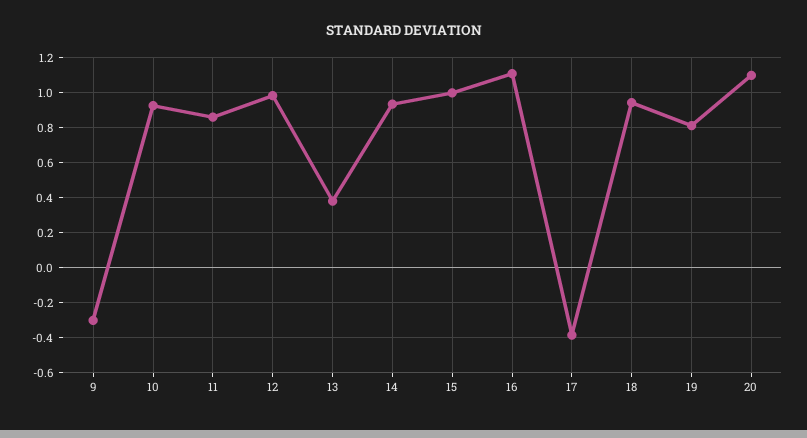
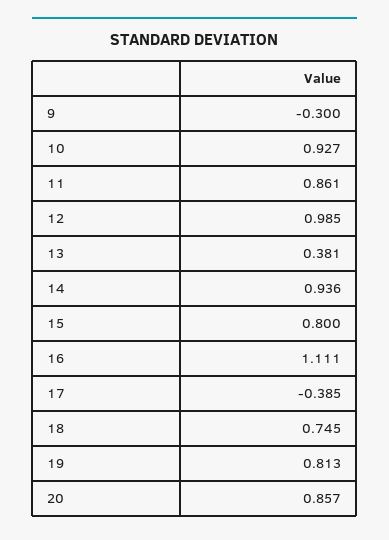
15: 1 -> 0.8
18: 0.95 -> 0.745
20: 1.1 -> 0.857

